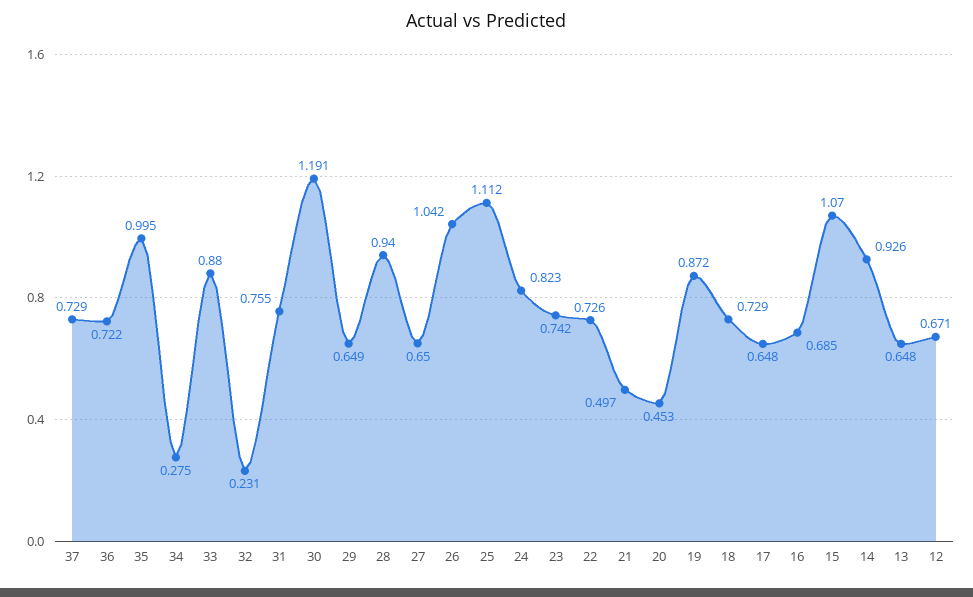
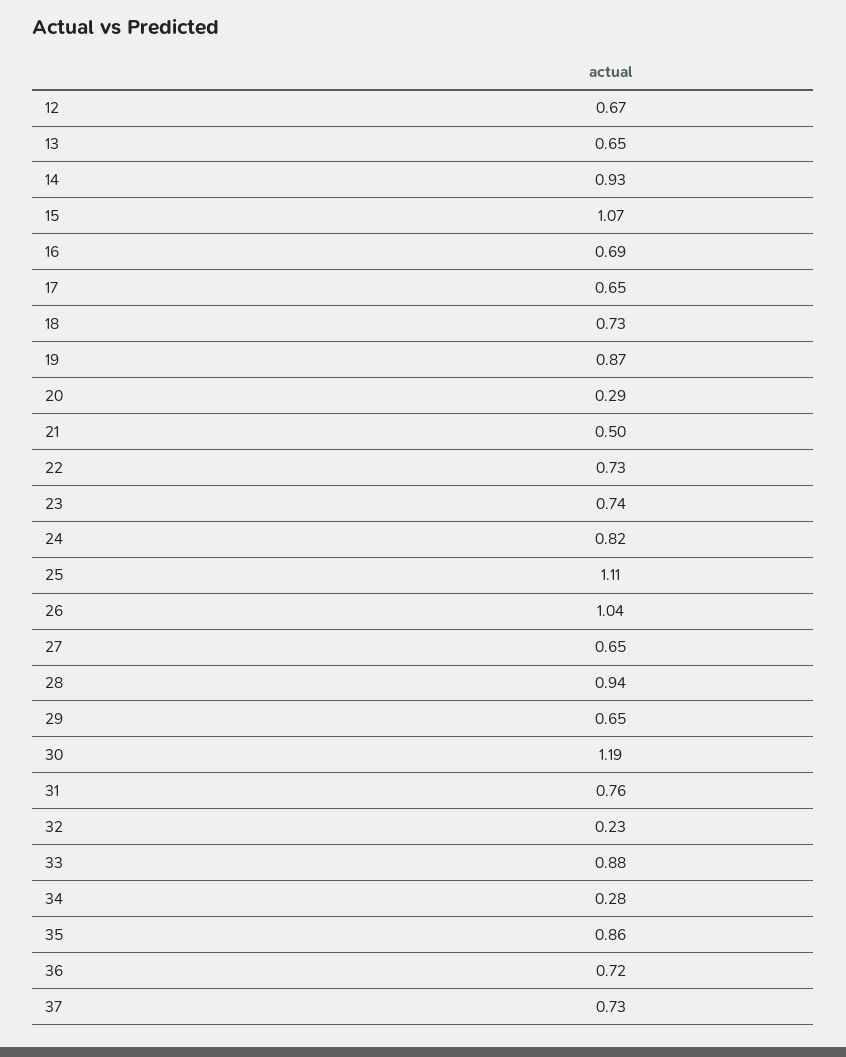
35: 0.995 -> 0.86
20: 0.453 -> 0.29

